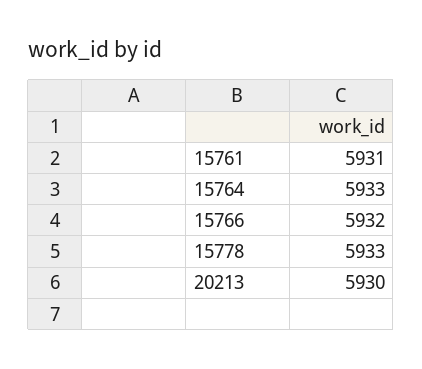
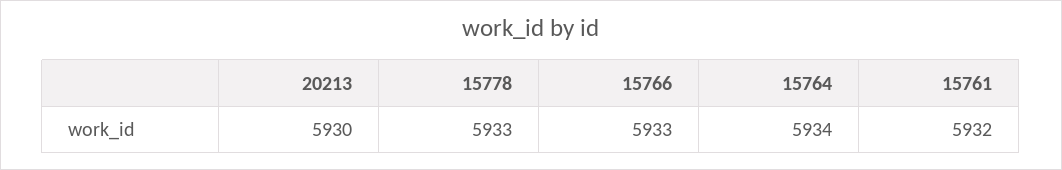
15761: 5931 -> 5932
15764: 5933 -> 5934
15766: 5932 -> 5933

